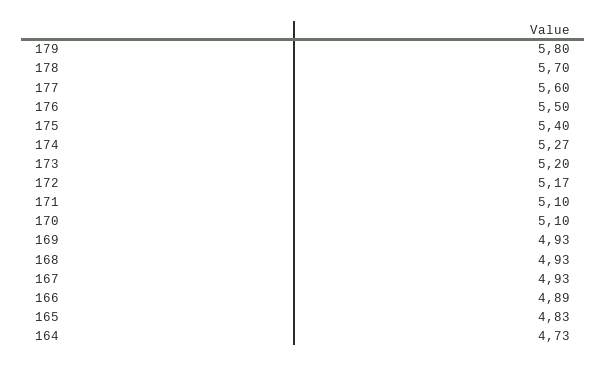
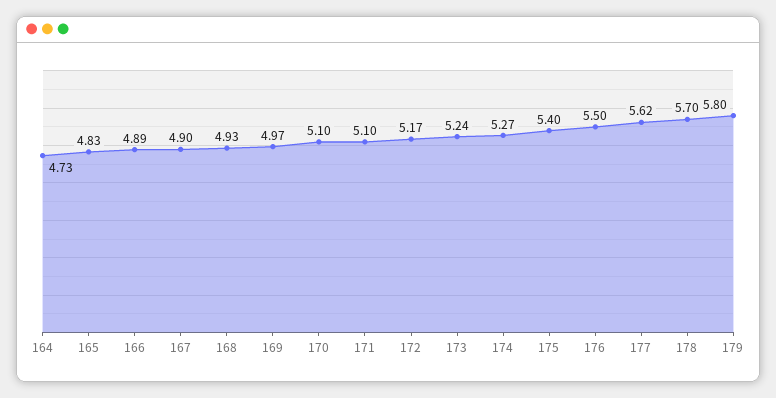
177: 5.6 -> 5.62
173: 5.2 -> 5.24
169: 4.93 -> 4.97
167: 4.93 -> 4.9

